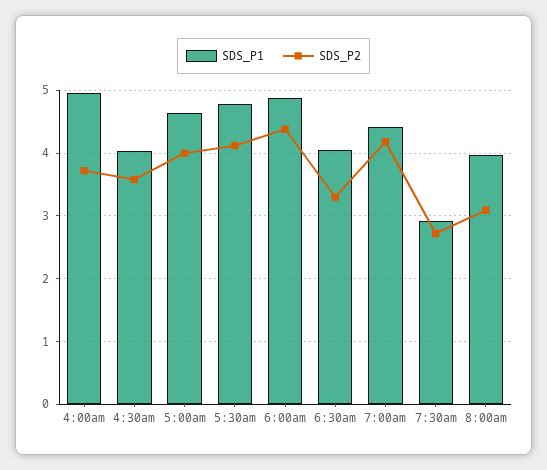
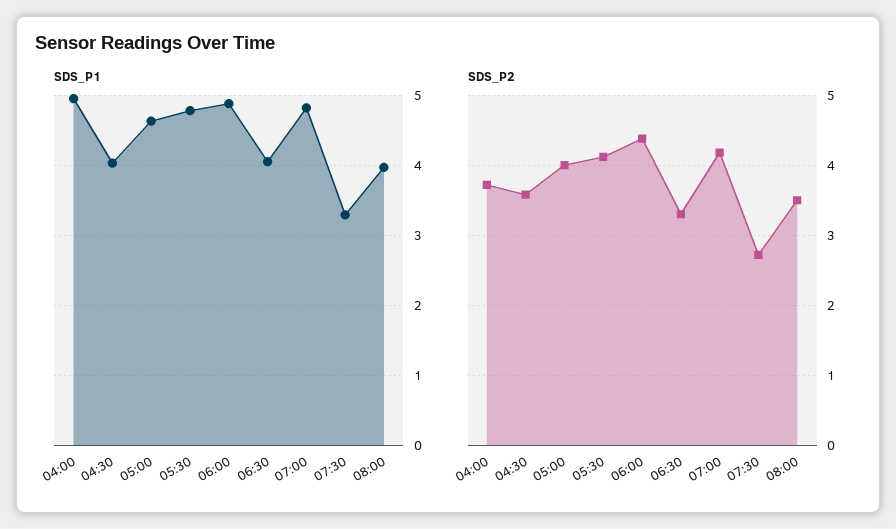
SDS_P1, 7:00am: 4.4 -> 4.8
SDS_P1, 7:30am: 2.9 -> 3.3
SDS_P2, 8:00am: 3.1 -> 3.5

